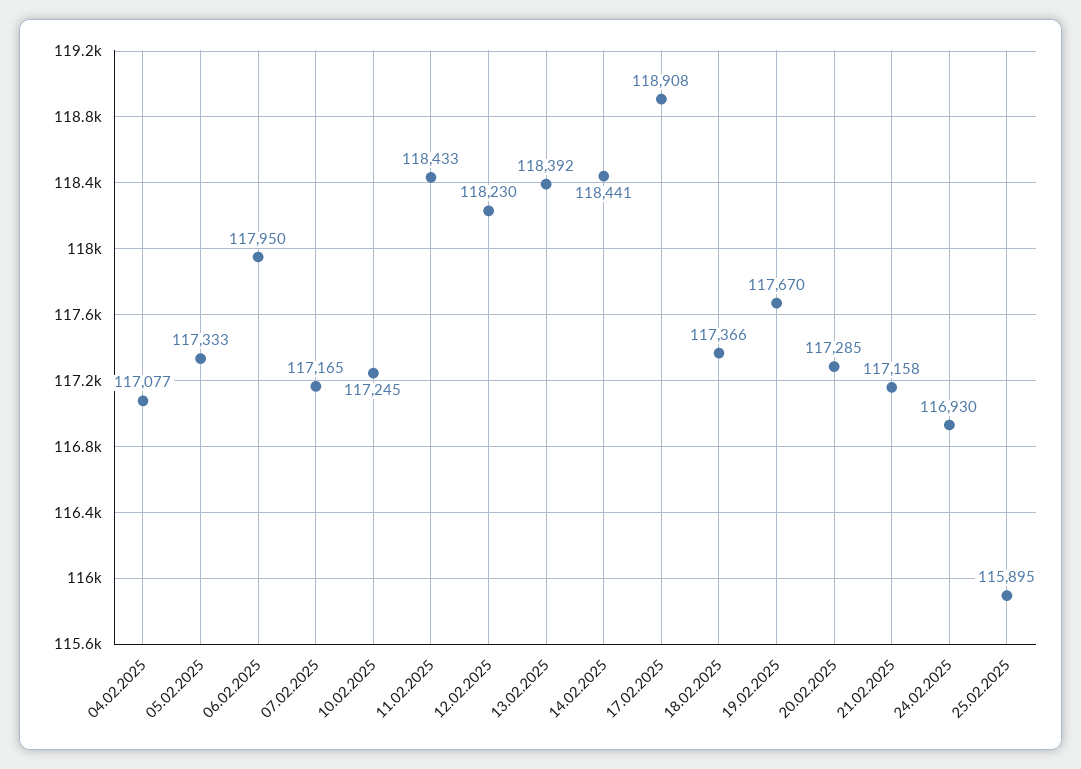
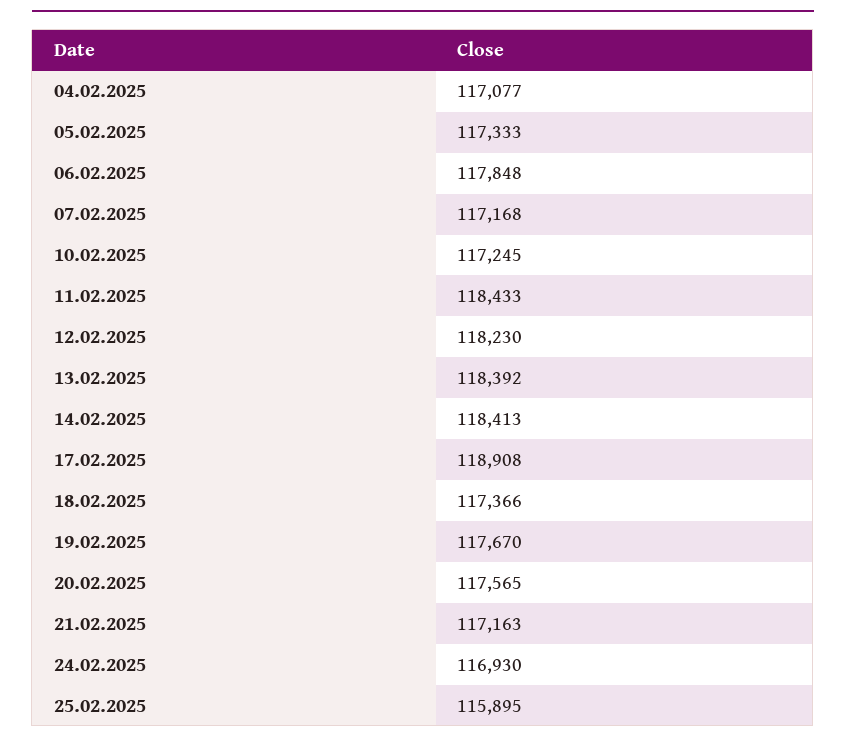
06.02.2025: 117950 -> 117848
07.02.2025: 117165 -> 117168
14.02.2025: 118441 -> 118413
20.02.2025: 117285 -> 117565
21.02.2025: 117158 -> 117163

